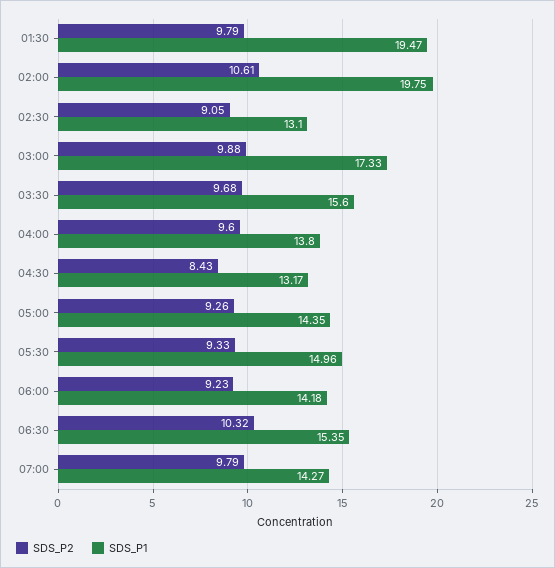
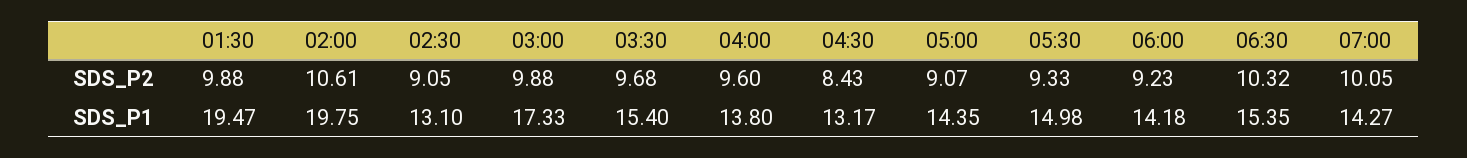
SDS_P2, 01:30: 9.79 -> 9.88
SDS_P1, 03:30: 15.6 -> 15.4
SDS_P2, 05:00: 9.26 -> 9.07
SDS_P1, 05:30: 14.96 -> 14.98
SDS_P2, 07:00: 9.79 -> 10.05

